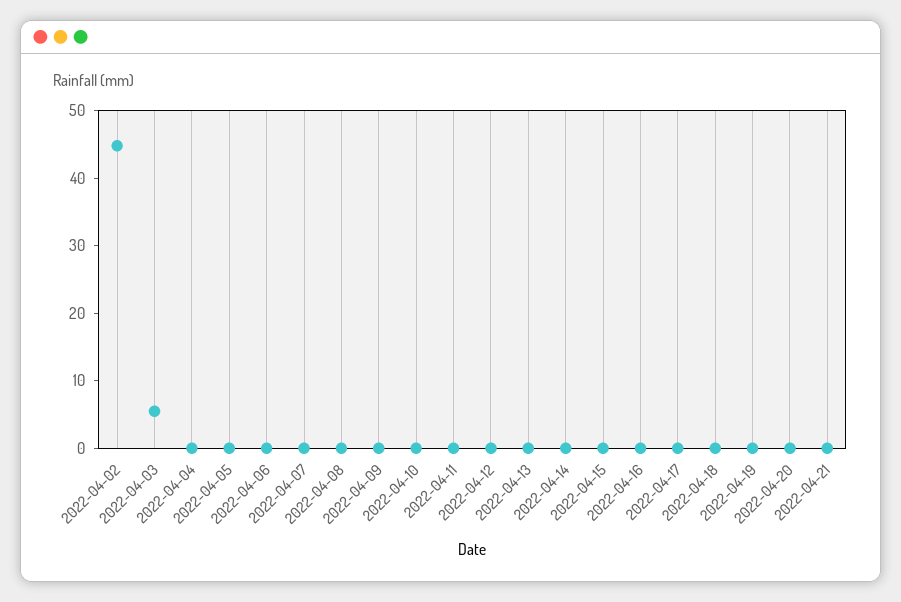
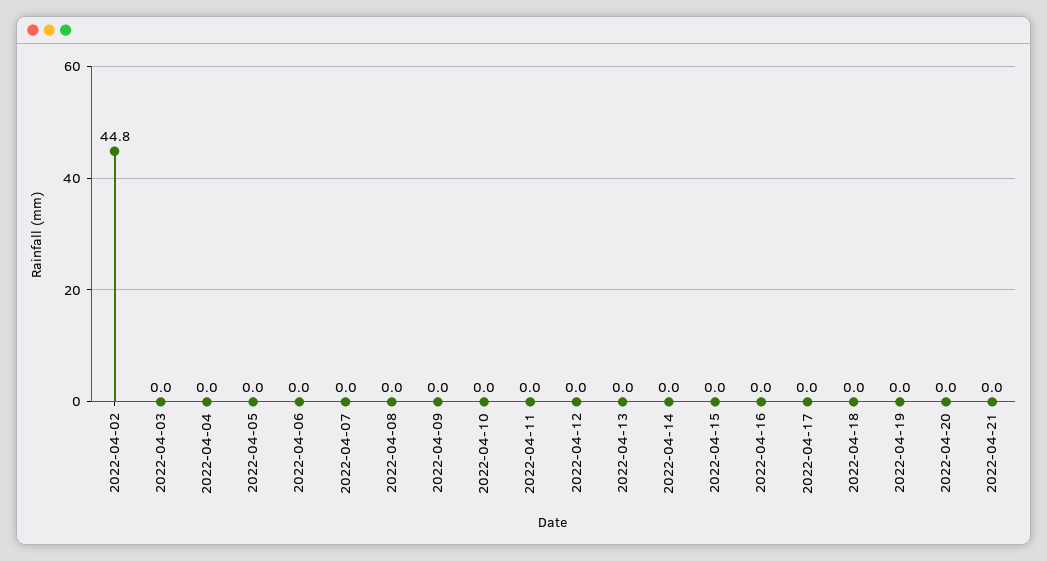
2022-04-03: 6 -> 0

